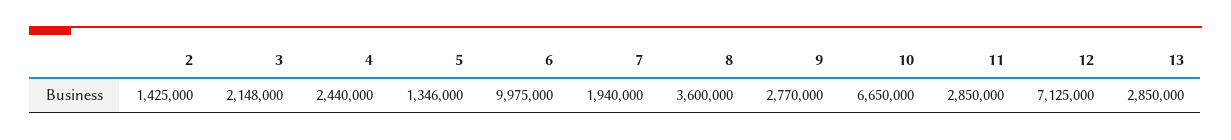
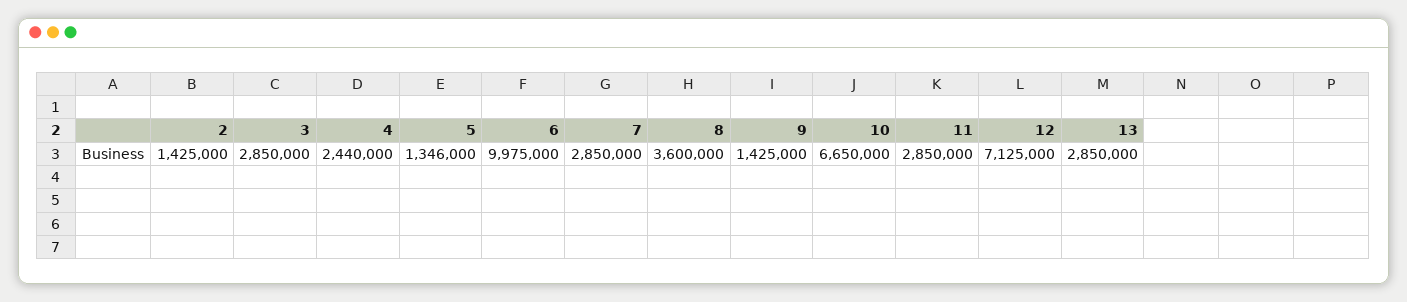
3: 2148000 -> 2850000
7: 1940000 -> 2850000
9: 2770000 -> 1425000

